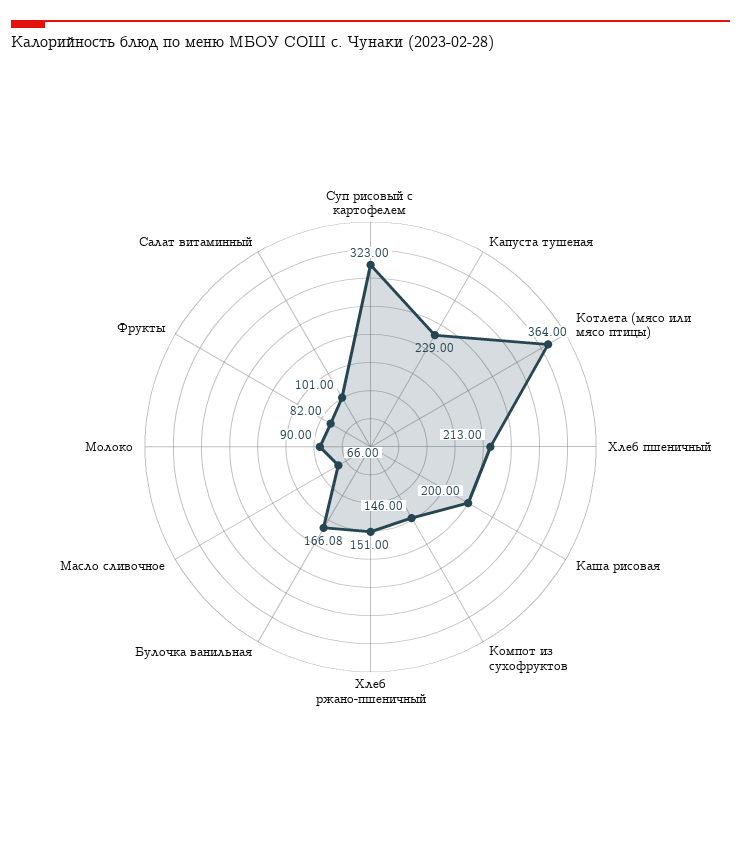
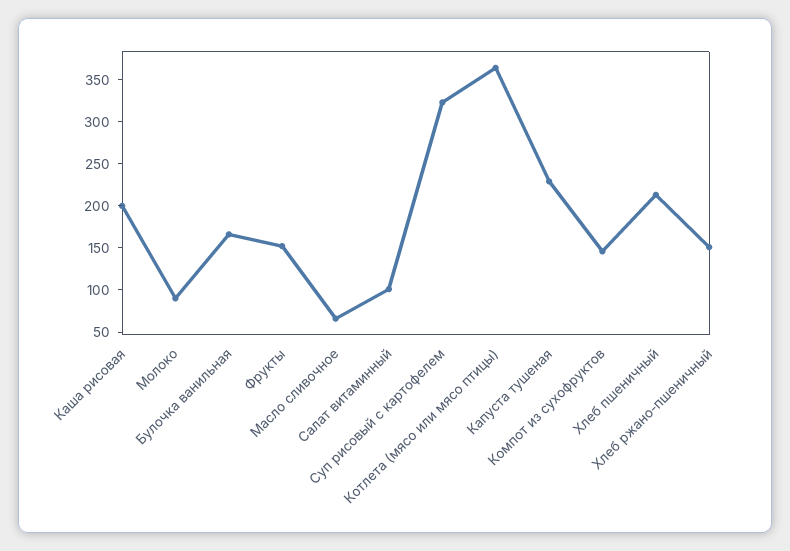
Фрукты: 82 -> 150

